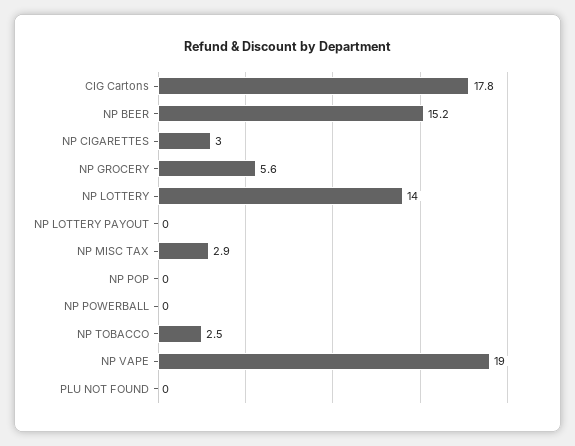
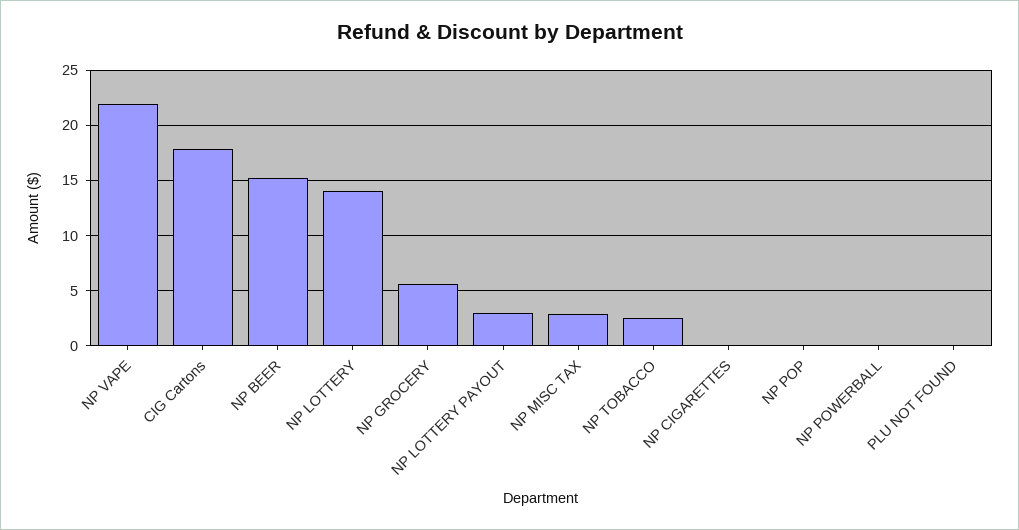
NP CIGARETTES: 3 -> 0
NP LOTTERY PAYOUT: 0 -> 3
NP VAPE: 19 -> 22

